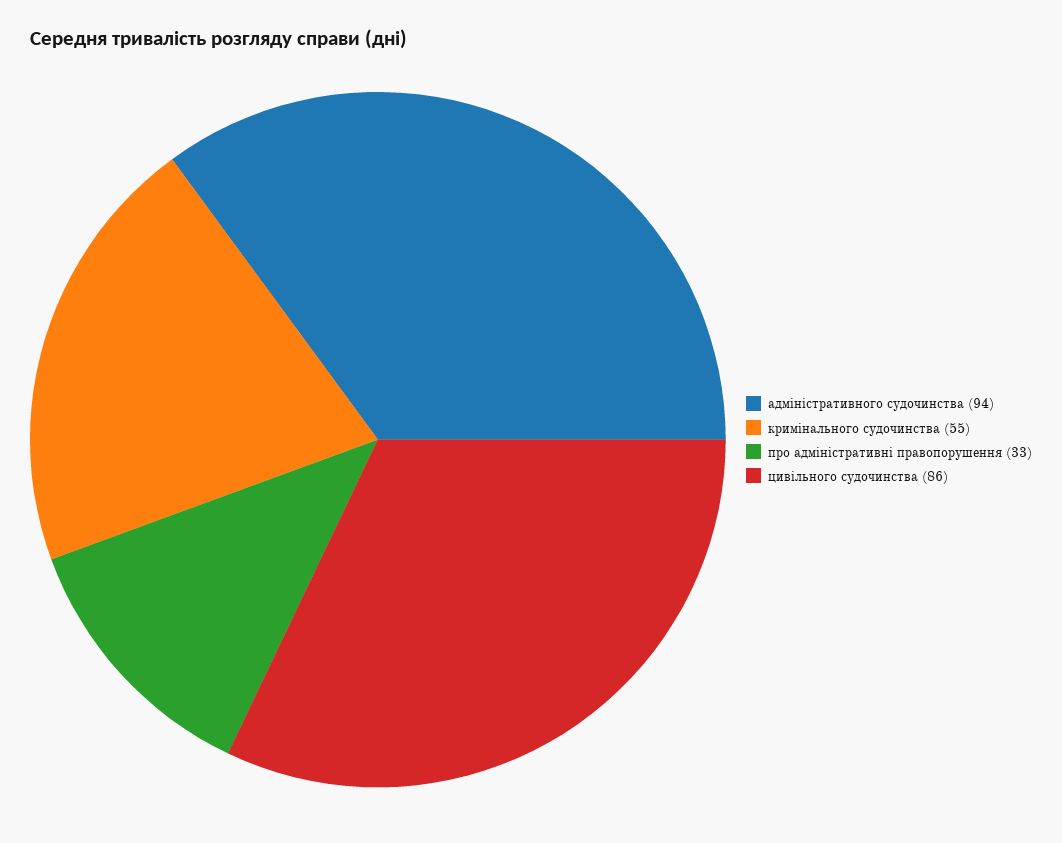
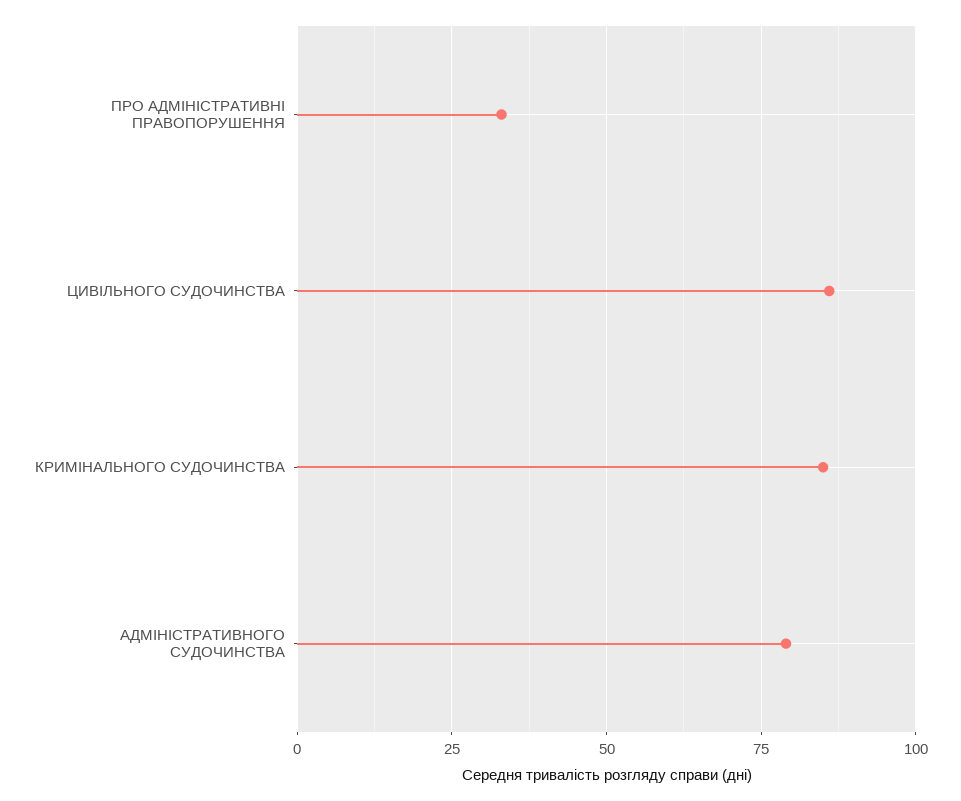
адміністративного судочинства: 94 -> 80
кримінального судочинства: 55 -> 85

